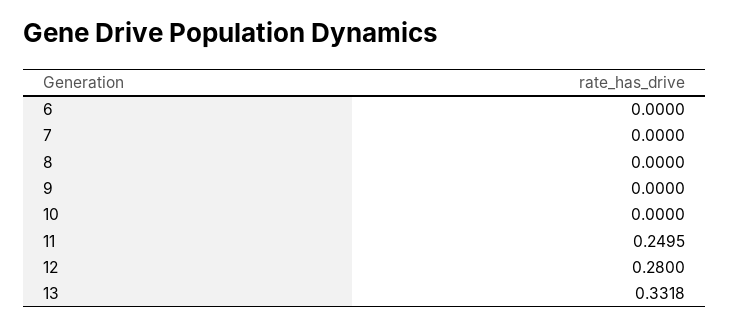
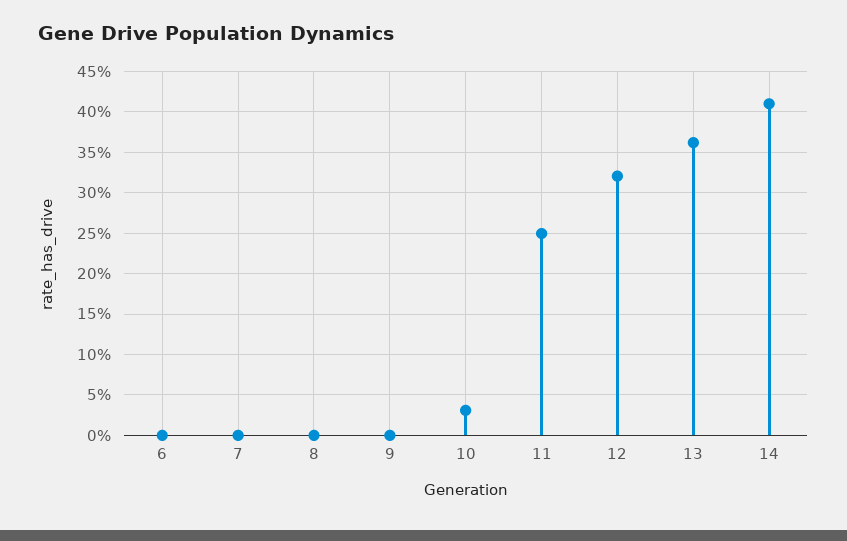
10: 0 -> 0.03
12: 0.28 -> 0.32
13: 0.3318 -> 0.36
14: none -> 0.41

